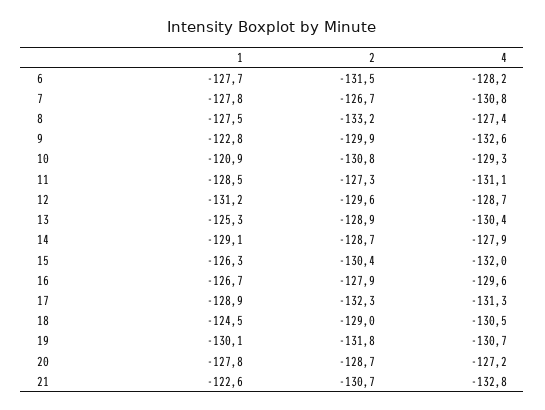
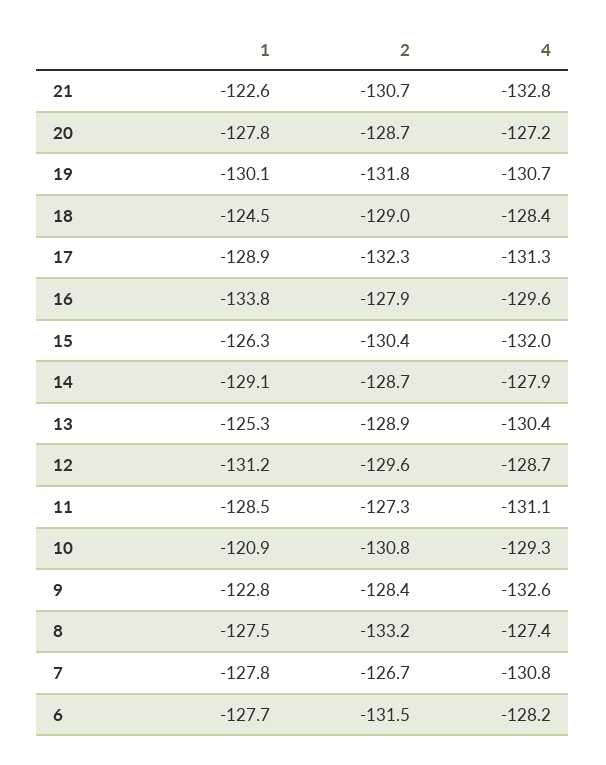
2, 9: -129.9 -> -128.4
1, 16: -126.7 -> -133.8
4, 18: -130.5 -> -128.4

